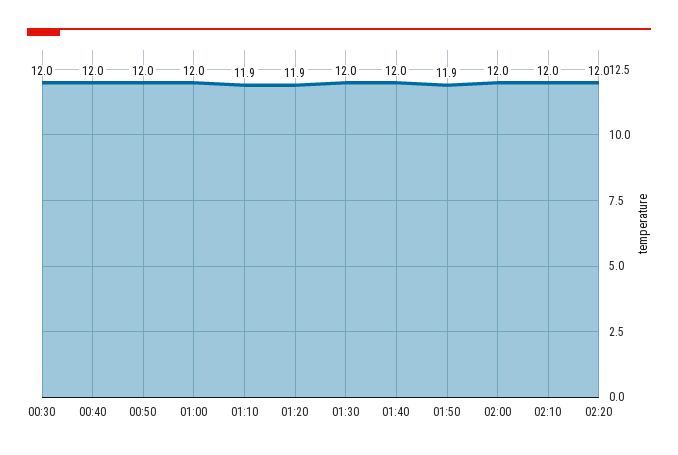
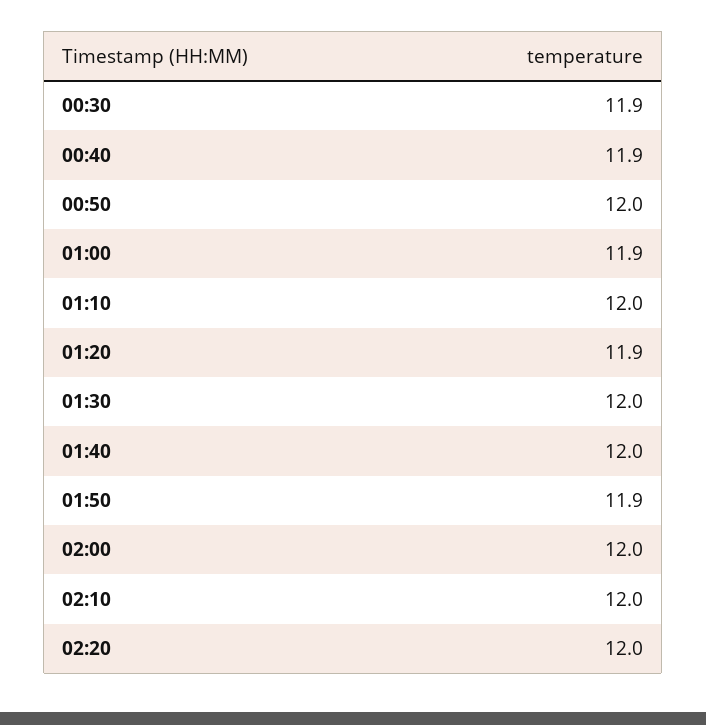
00:30: 12 -> 11.9
00:40: 12 -> 11.9
01:00: 12 -> 11.9
01:10: 11.9 -> 12

